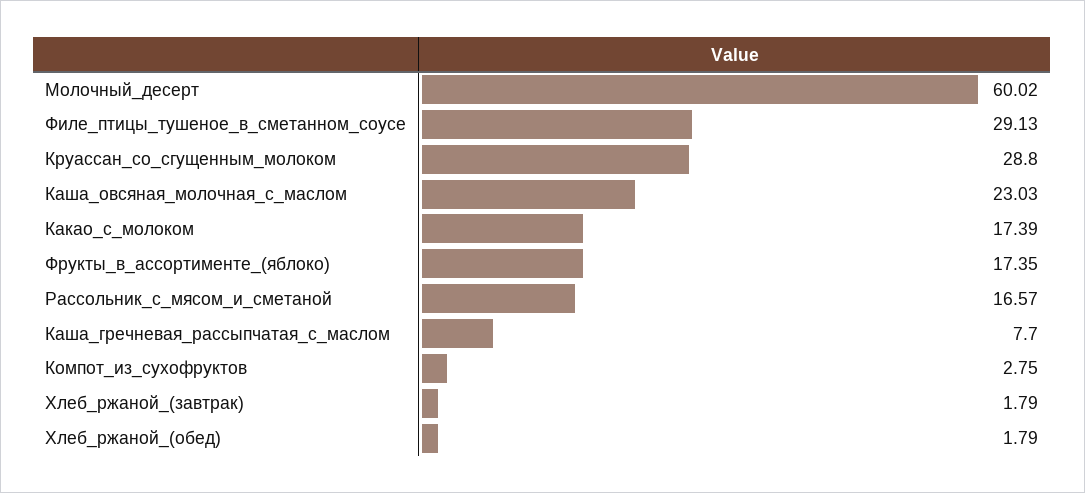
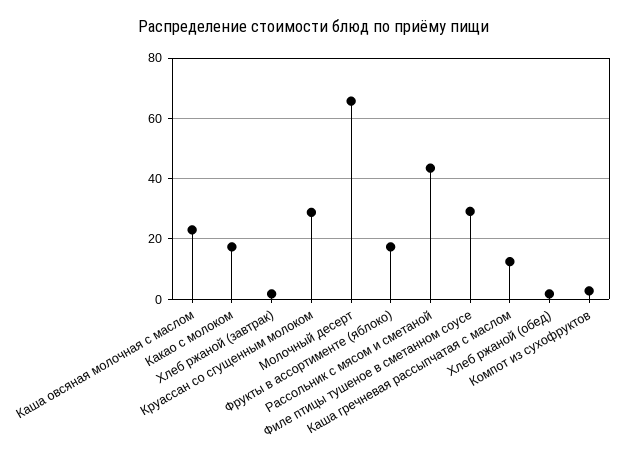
Молочный_десерт: 60.02 -> 66
Рассольник_с_мясом_и_сметаной: 16.57 -> 44
Каша_гречневая_рассыпчатая_с_маслом: 7.7 -> 12

